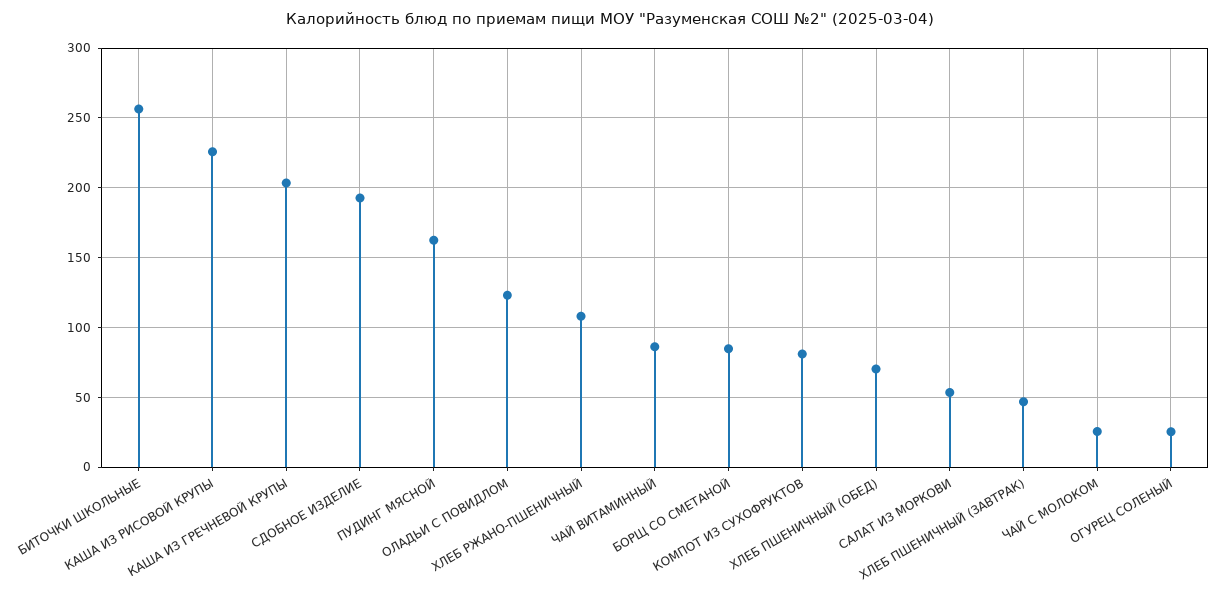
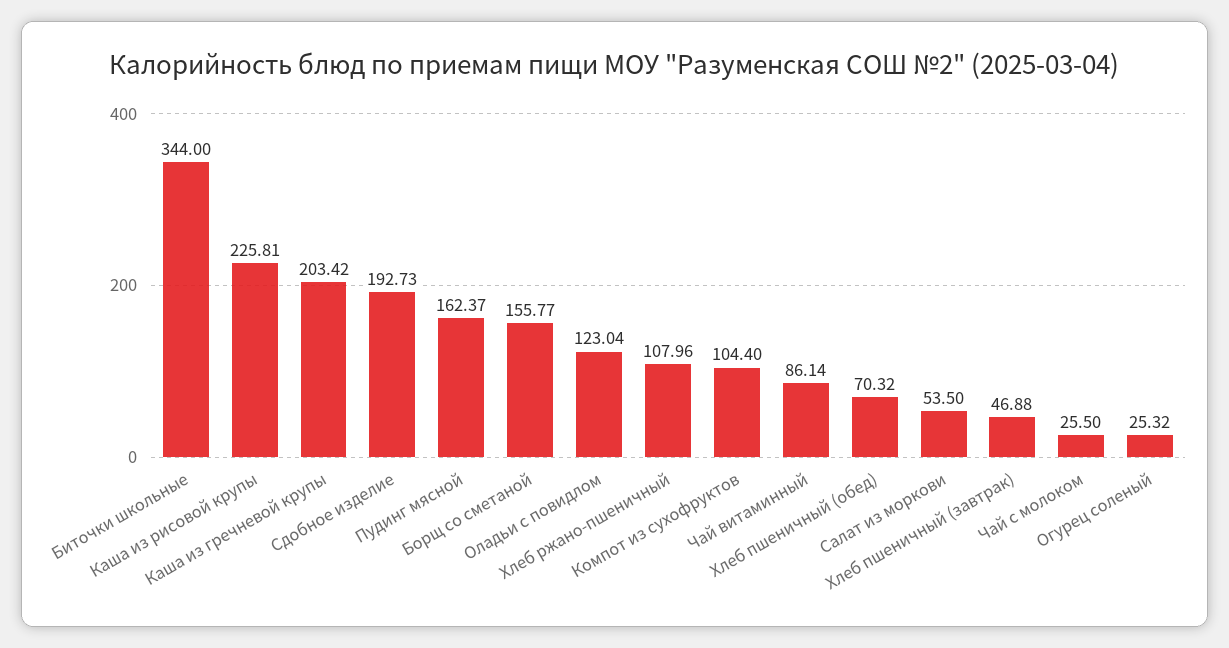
БИТОЧКИ ШКОЛЬНЫЕ: 255 -> 344
БОРЩ СО СМЕТАНОЙ: 85 -> 155.77
КОМПОТ ИЗ СУХОФРУКТОВ: 80 -> 104.4

